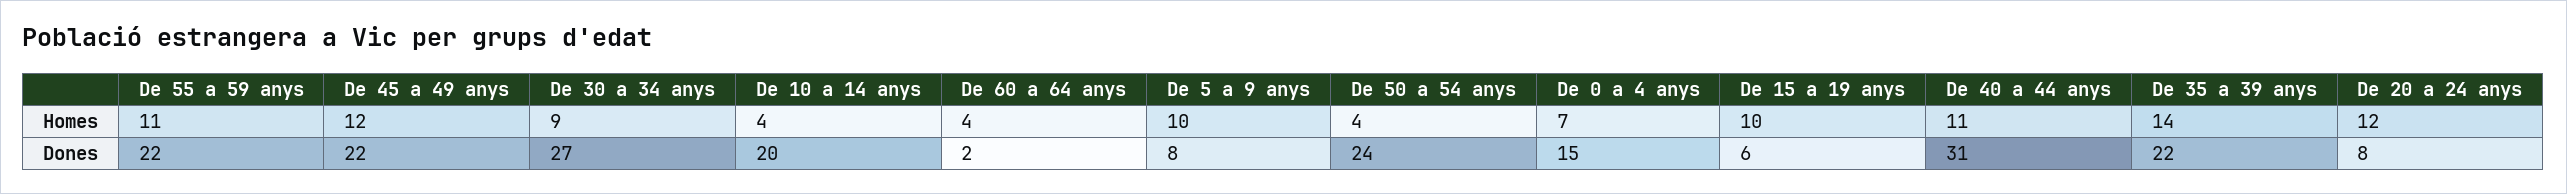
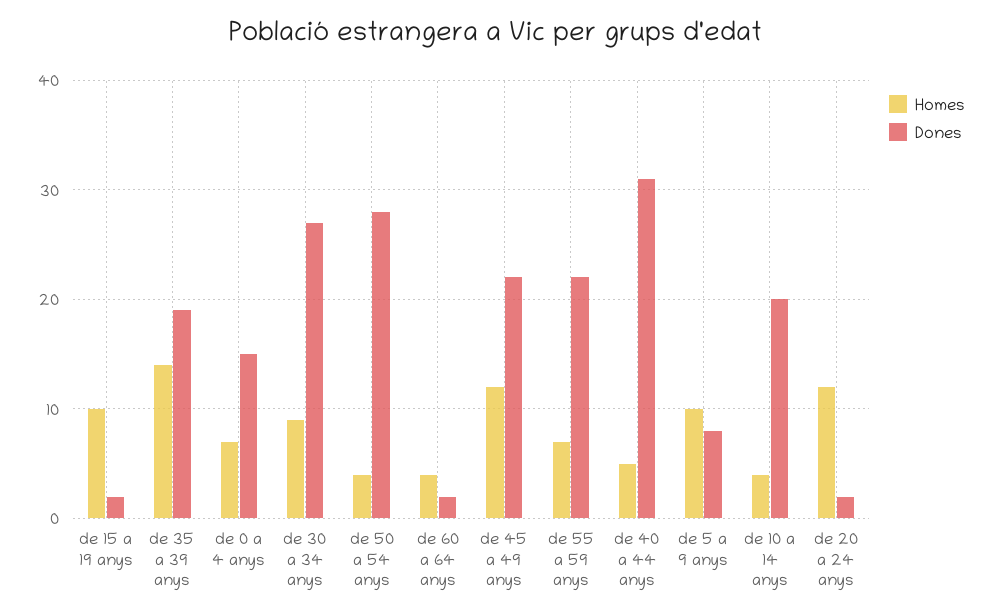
Homes, De 55 a 59 anys: 11 -> 7
Homes, De 40 a 44 anys: 11 -> 5
Dones, De 50 a 54 anys: 24 -> 28
Dones, De 15 a 19 anys: 6 -> 2
Dones, De 35 a 39 anys: 22 -> 19
Dones, De 20 a 24 anys: 8 -> 2

